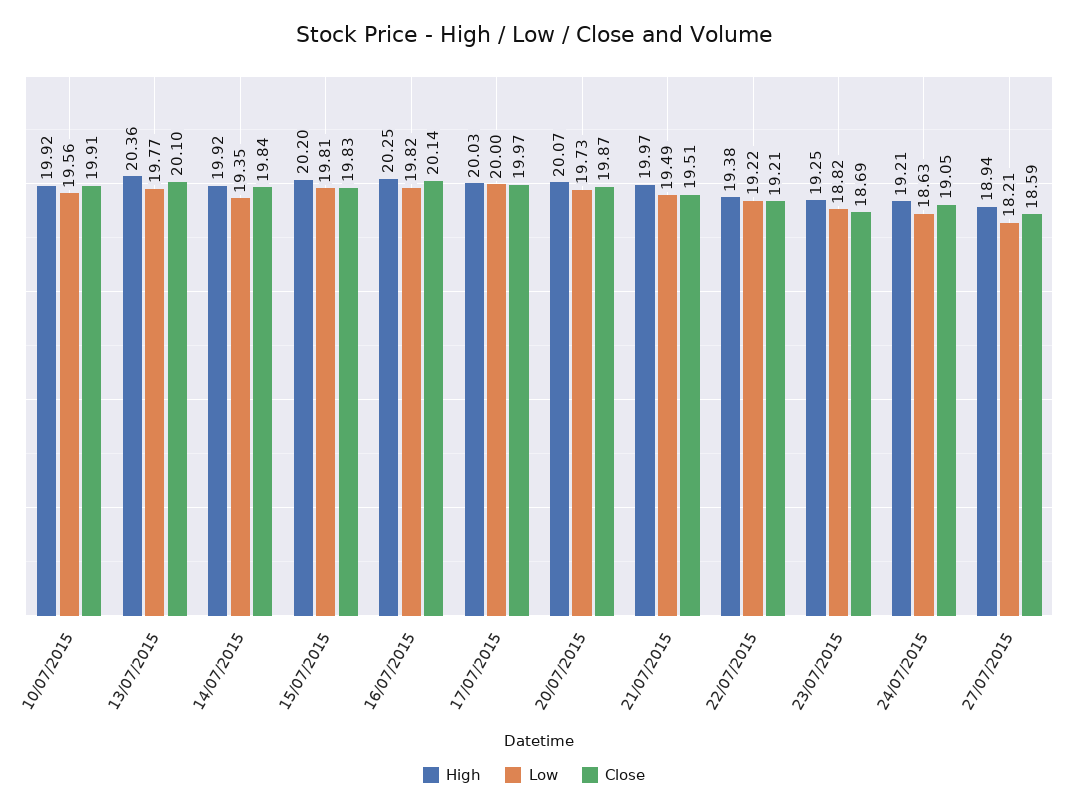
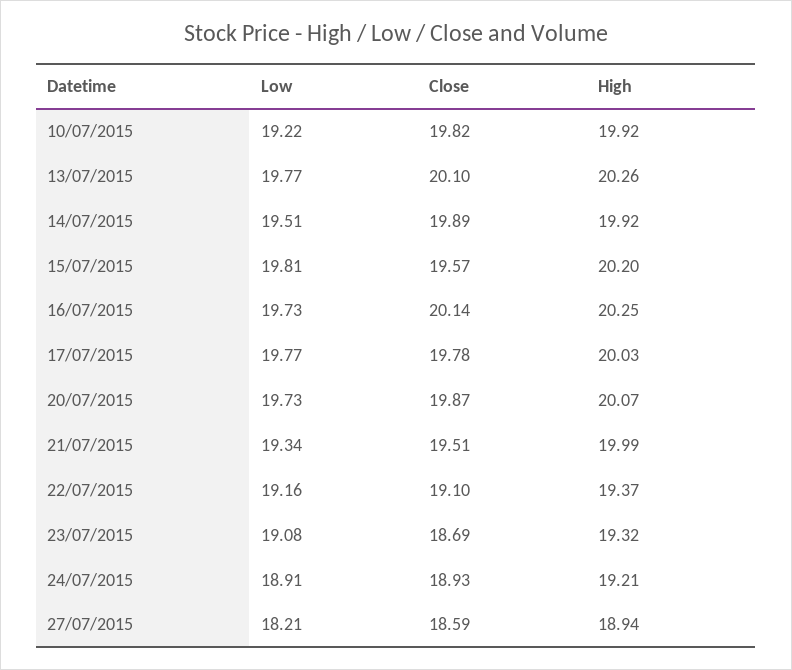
Low, 10/07/2015: 19.56 -> 19.22
Close, 10/07/2015: 19.91 -> 19.82
High, 13/07/2015: 20.36 -> 20.26
Low, 14/07/2015: 19.35 -> 19.51
Close, 14/07/2015: 19.84 -> 19.89
Close, 15/07/2015: 19.83 -> 19.57
Low, 16/07/2015: 19.82 -> 19.73
Low, 17/07/2015: 20 -> 19.77
Close, 17/07/2015: 19.97 -> 19.78
High, 21/07/2015: 19.97 -> 19.99
Low, 21/07/2015: 19.49 -> 19.34
High, 22/07/2015: 19.38 -> 19.37
Low, 22/07/2015: 19.22 -> 19.16
Close, 22/07/2015: 19.21 -> 19.1
High, 23/07/2015: 19.25 -> 19.32
Low, 23/07/2015: 18.82 -> 19.08
Low, 24/07/2015: 18.63 -> 18.91
Close, 24/07/2015: 19.05 -> 18.93

